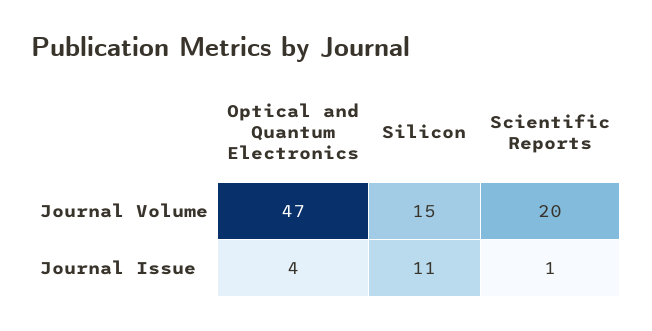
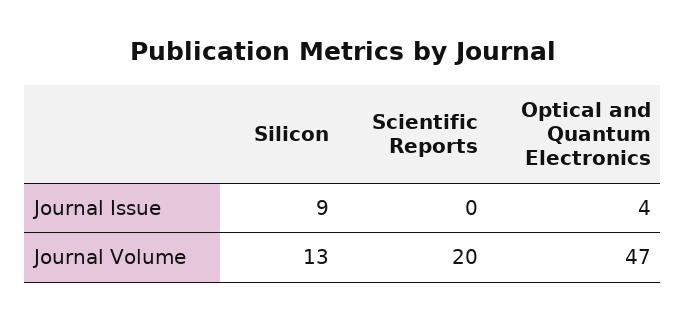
Silicon, Journal Volume: 15 -> 13
Silicon, Journal Issue: 11 -> 9
Scientific Reports, Journal Issue: 1 -> 0

